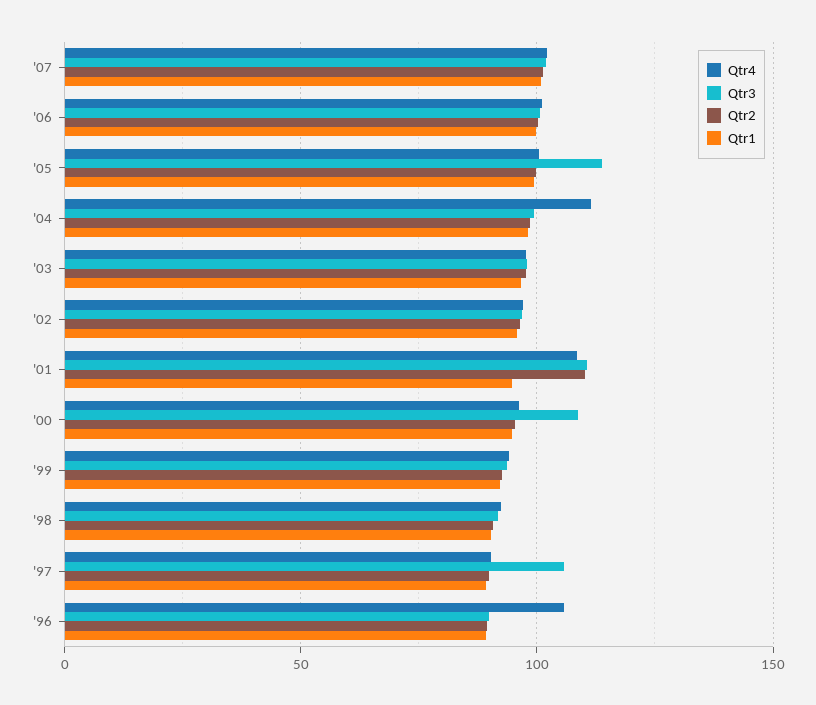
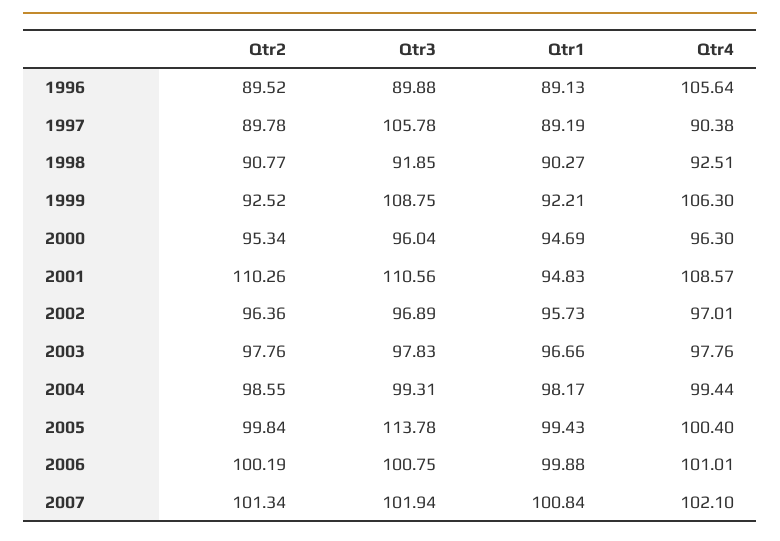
Qtr4, '04: 110 -> 99.44
Qtr3, '00: 110 -> 96.04
Qtr4, '99: 95 -> 106.3
Qtr3, '99: 95 -> 108.75

